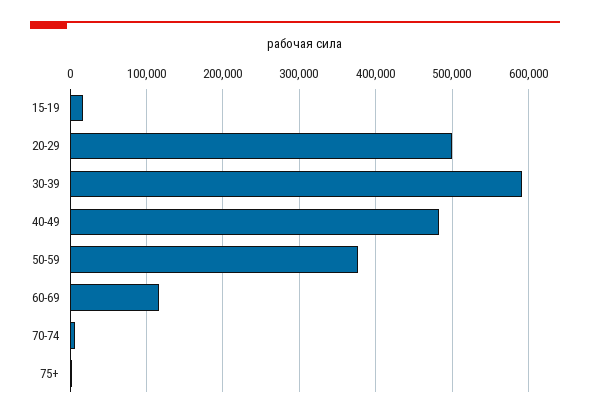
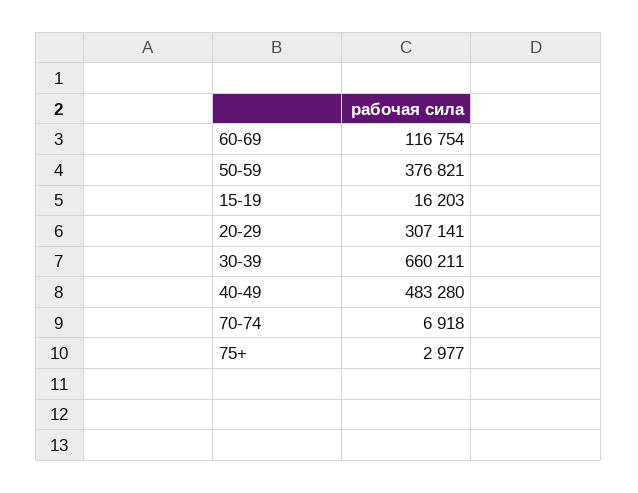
20-29: 500000 -> 307141
30-39: 590000 -> 660211

